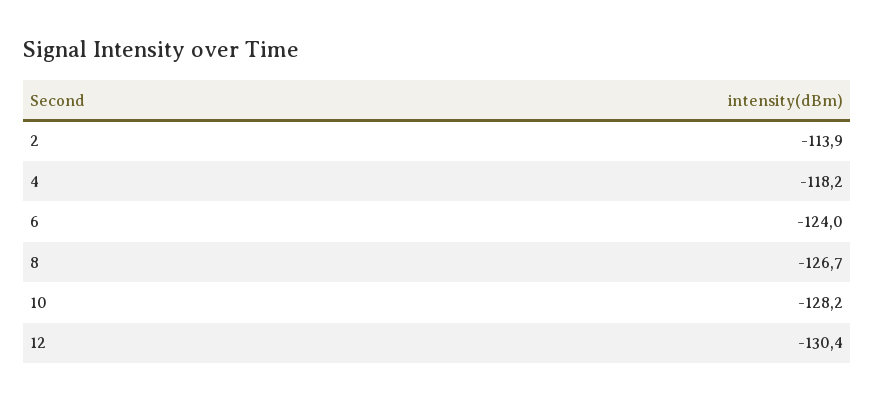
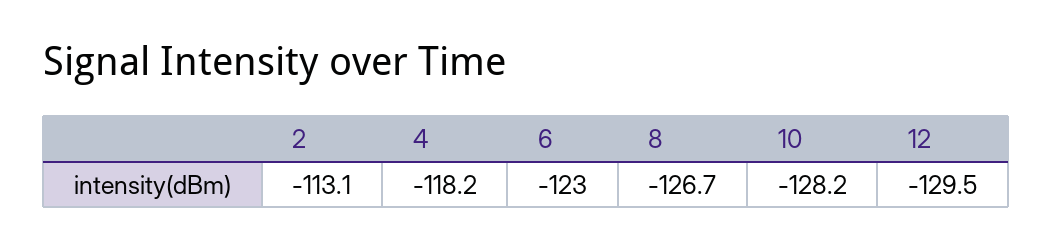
2: -113.9 -> -113.1
6: -124 -> -123
12: -130.4 -> -129.5

